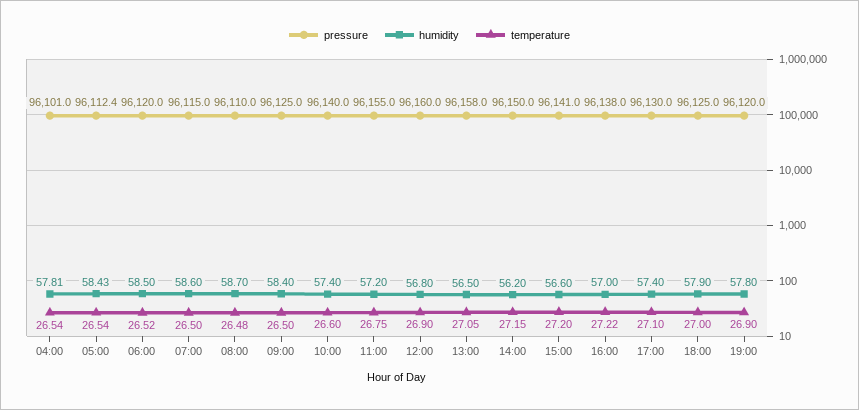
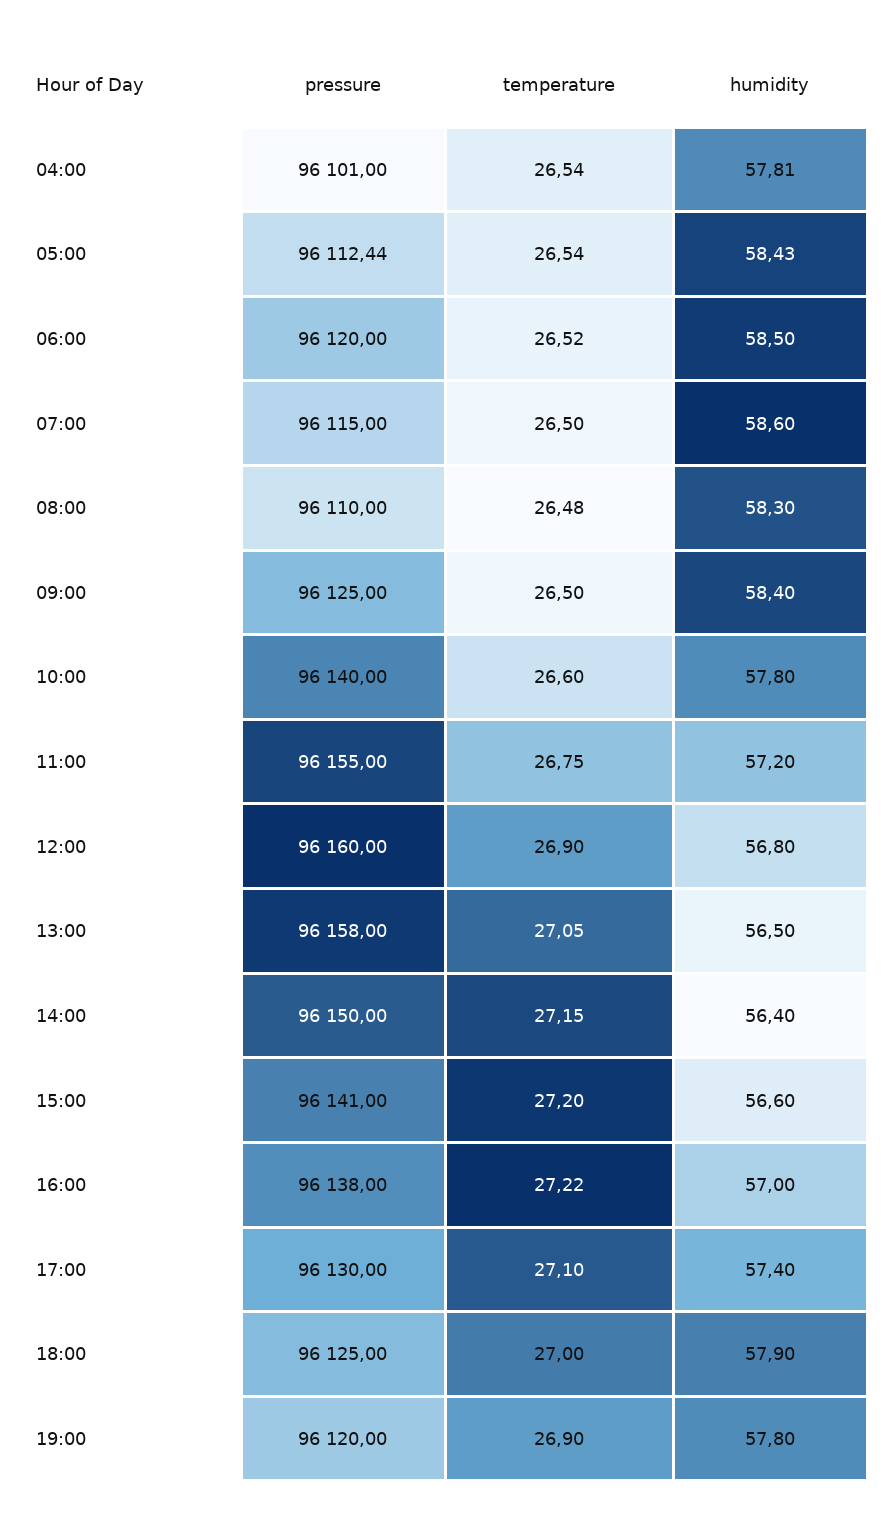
humidity, 08:00: 58.7 -> 58.3
humidity, 10:00: 57.4 -> 57.8
humidity, 14:00: 56.2 -> 56.4

